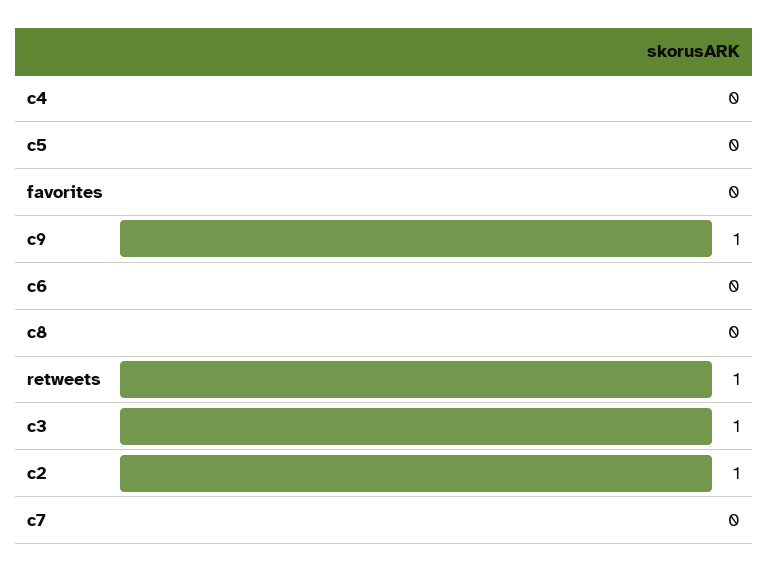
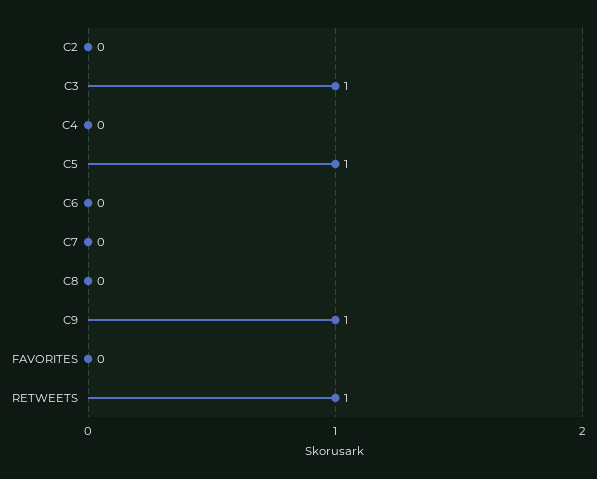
c5: 0 -> 1
c2: 1 -> 0

